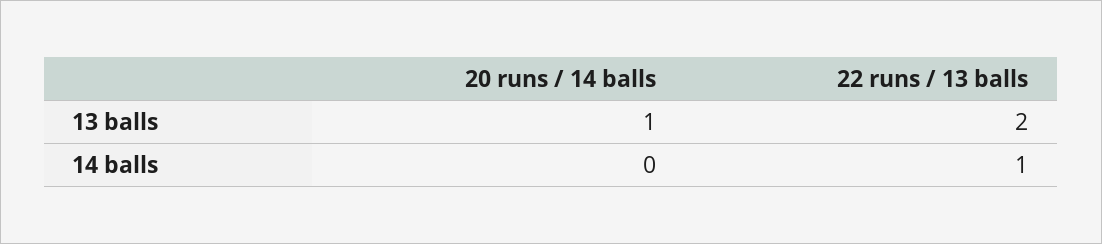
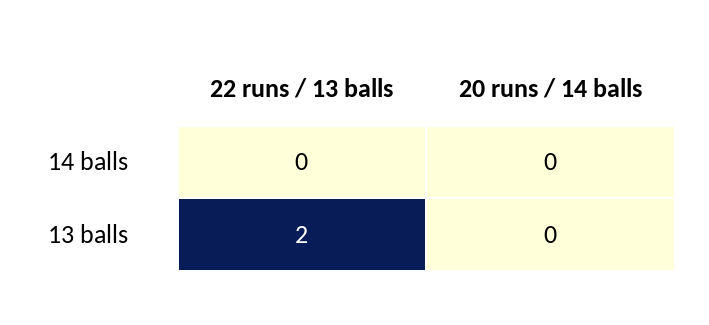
20 runs / 14 balls, 13 balls: 1 -> 0
22 runs / 13 balls, 14 balls: 1 -> 0

